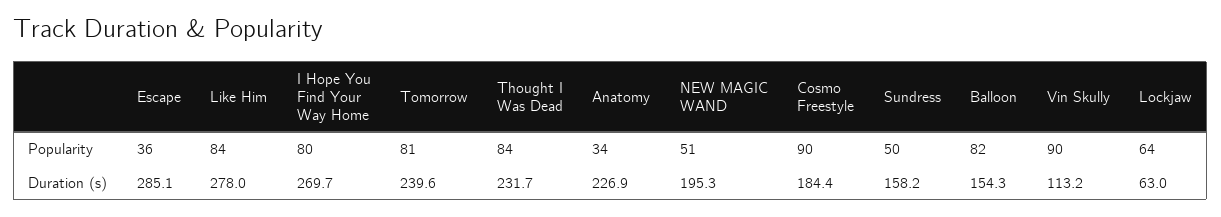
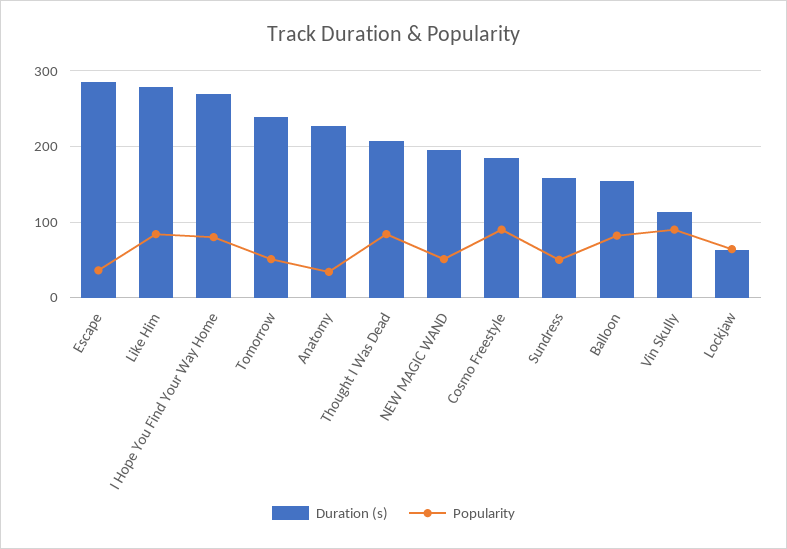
Popularity, Tomorrow: 81 -> 50
Duration (s), Thought I Was Dead: 231.7 -> 210

